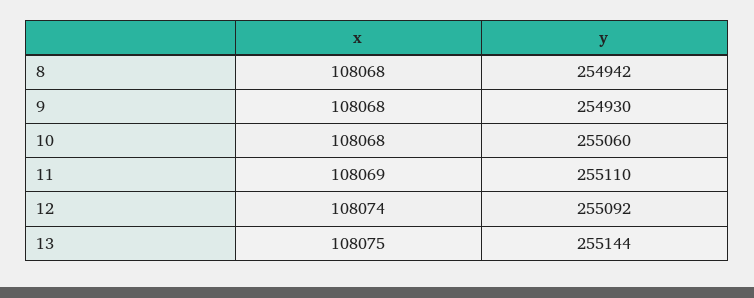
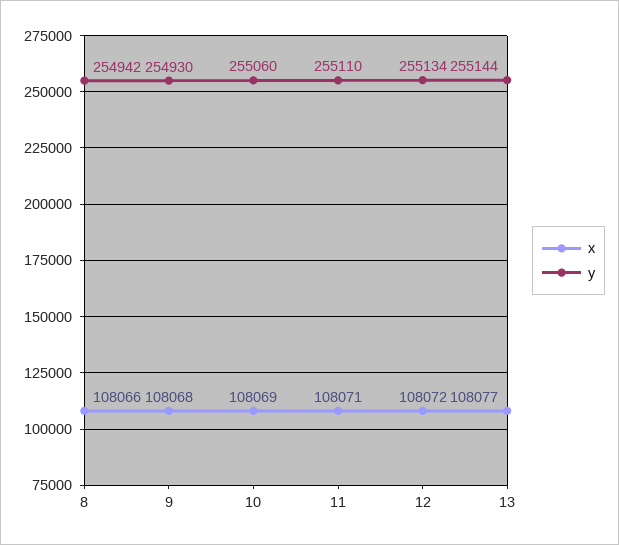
x, 8: 108068 -> 108066
x, 10: 108068 -> 108069
x, 11: 108069 -> 108071
x, 12: 108074 -> 108072
y, 12: 255092 -> 255134
x, 13: 108075 -> 108077

